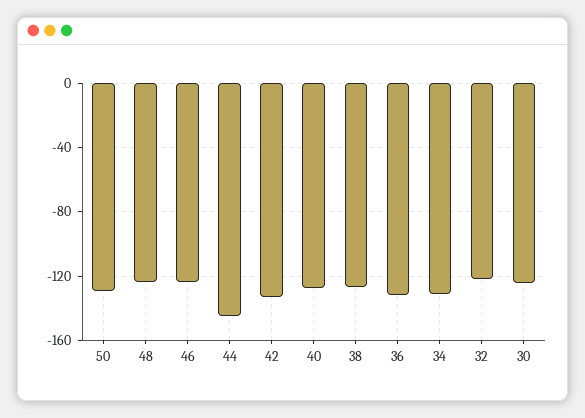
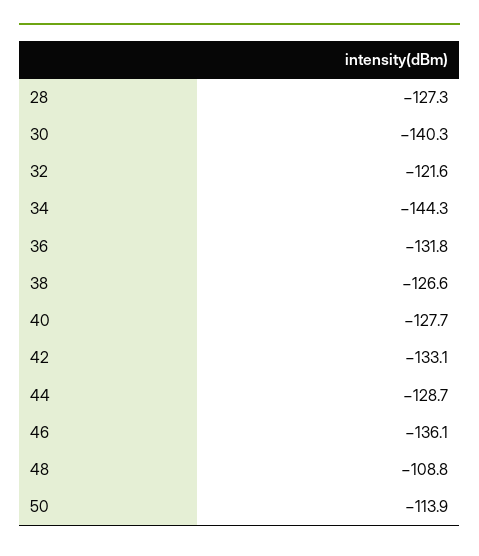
50: -130 -> -113.9
48: -125 -> -108.8
46: -125 -> -136.1
44: -145 -> -128.7
34: -130 -> -144.3
30: -125 -> -140.3
28: none -> -127.3

